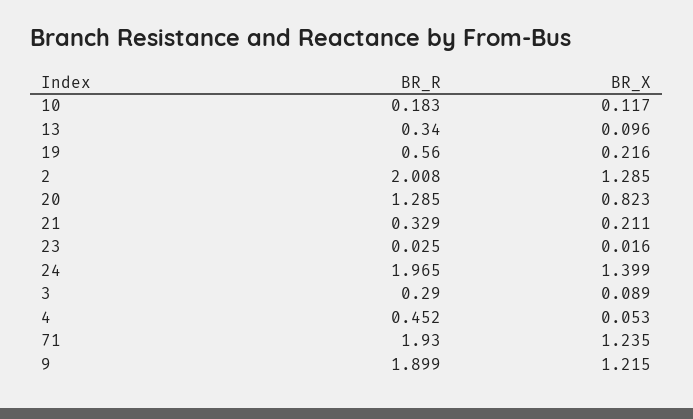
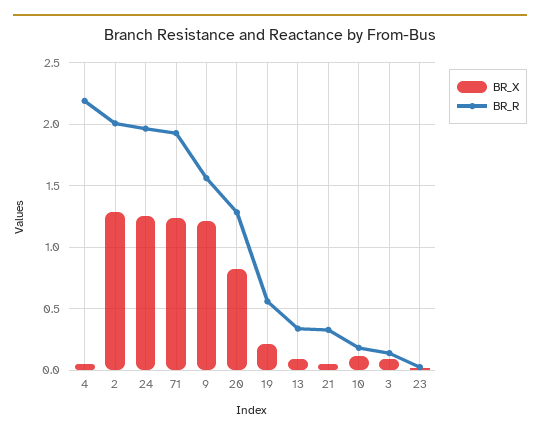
BR_X, 21: 0.211 -> 0.05
BR_X, 24: 1.399 -> 1.25
BR_R, 3: 0.29 -> 0.15
BR_R, 4: 0.452 -> 2.2
BR_R, 9: 1.899 -> 1.55

